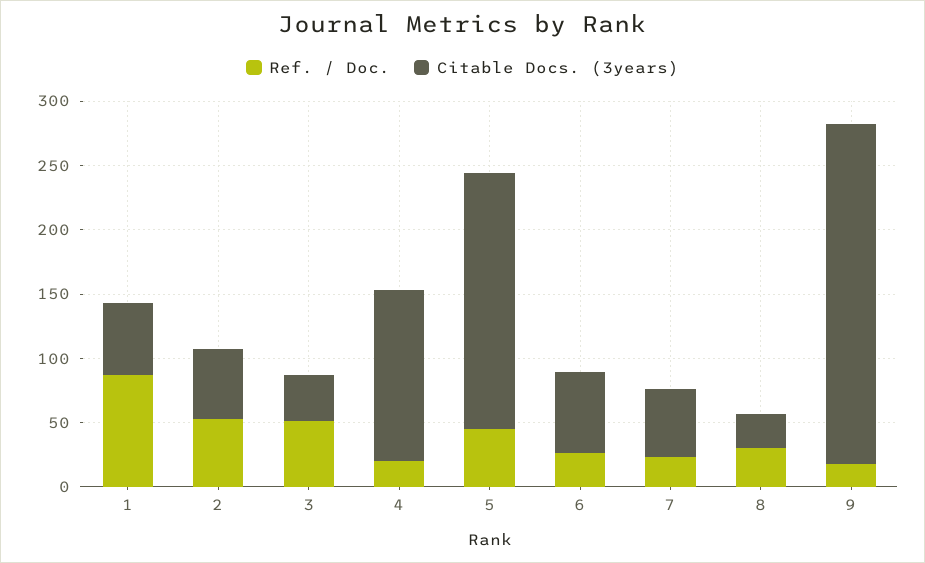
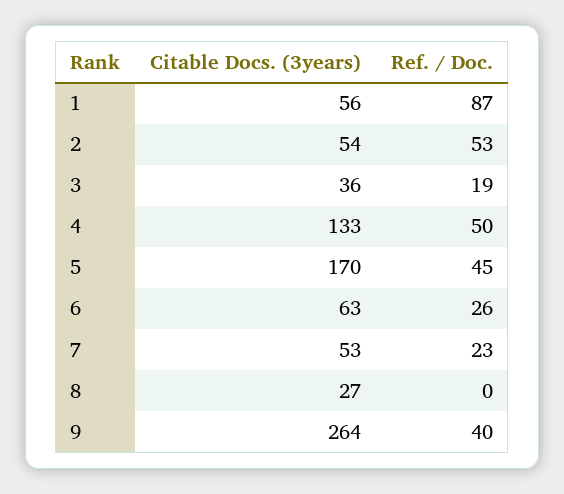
Ref. / Doc., 3: 50 -> 19
Ref. / Doc., 4: 20 -> 50
Citable Docs. (3years), 5: 200 -> 170
Ref. / Doc., 8: 30 -> 0
Ref. / Doc., 9: 20 -> 40

